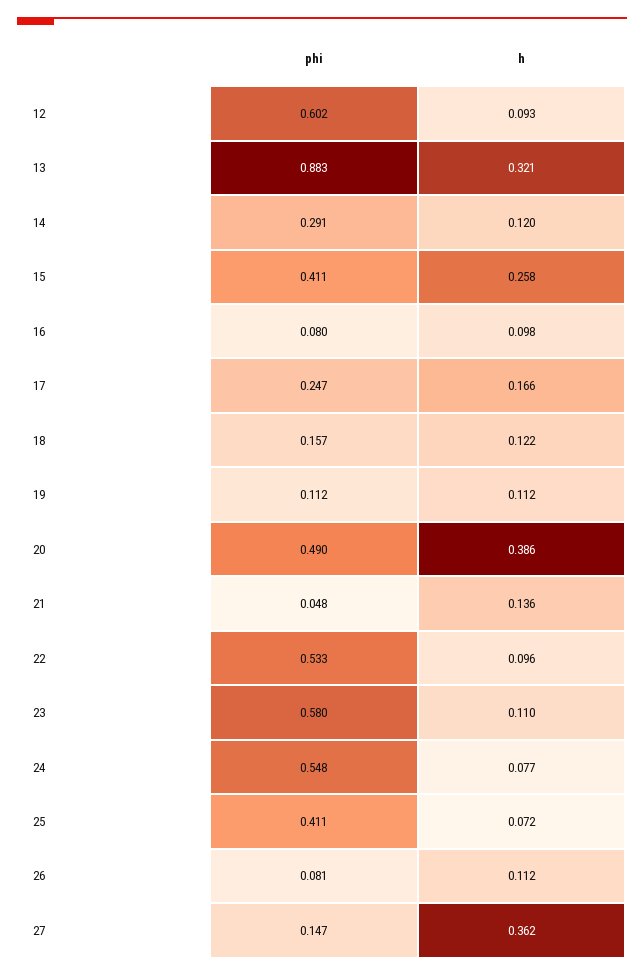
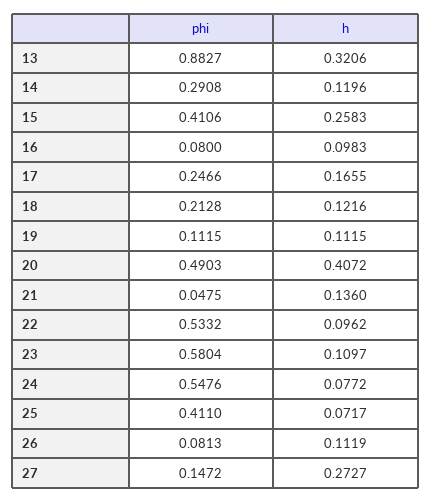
phi, 12: 0.602 -> none
h, 12: 0.093 -> none
phi, 18: 0.157 -> 0.2128
h, 20: 0.386 -> 0.4072
h, 27: 0.362 -> 0.2727

